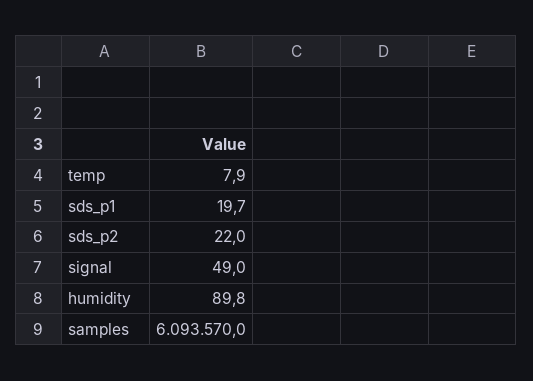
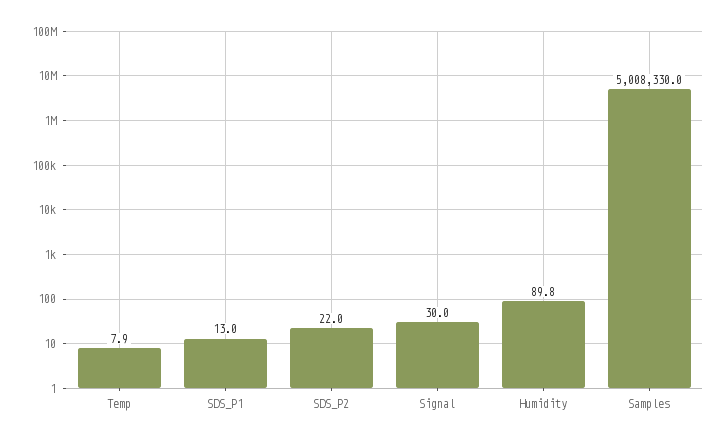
sds_p1: 19.7 -> 13
signal: 49 -> 30
samples: 6093570 -> 5008330

